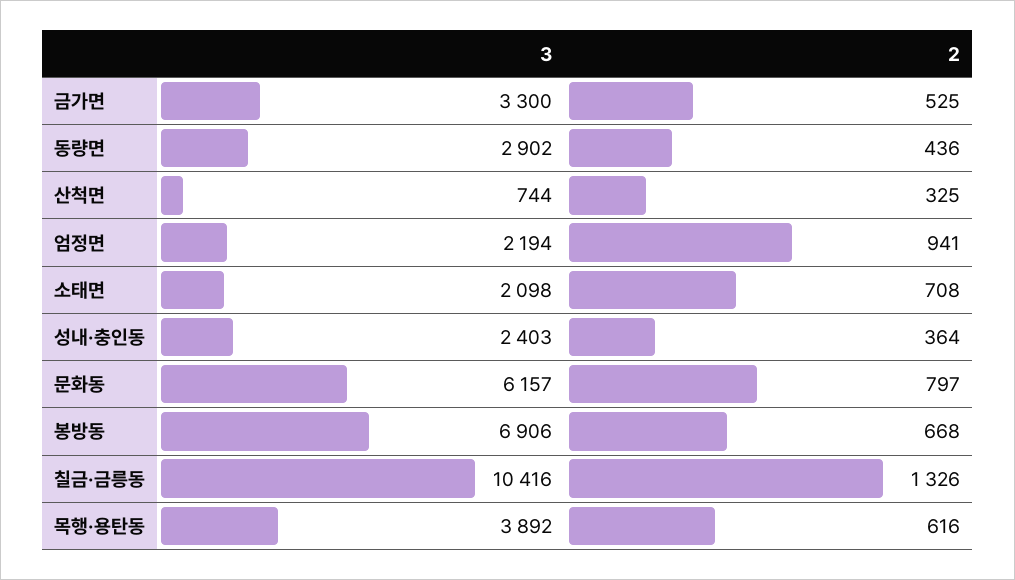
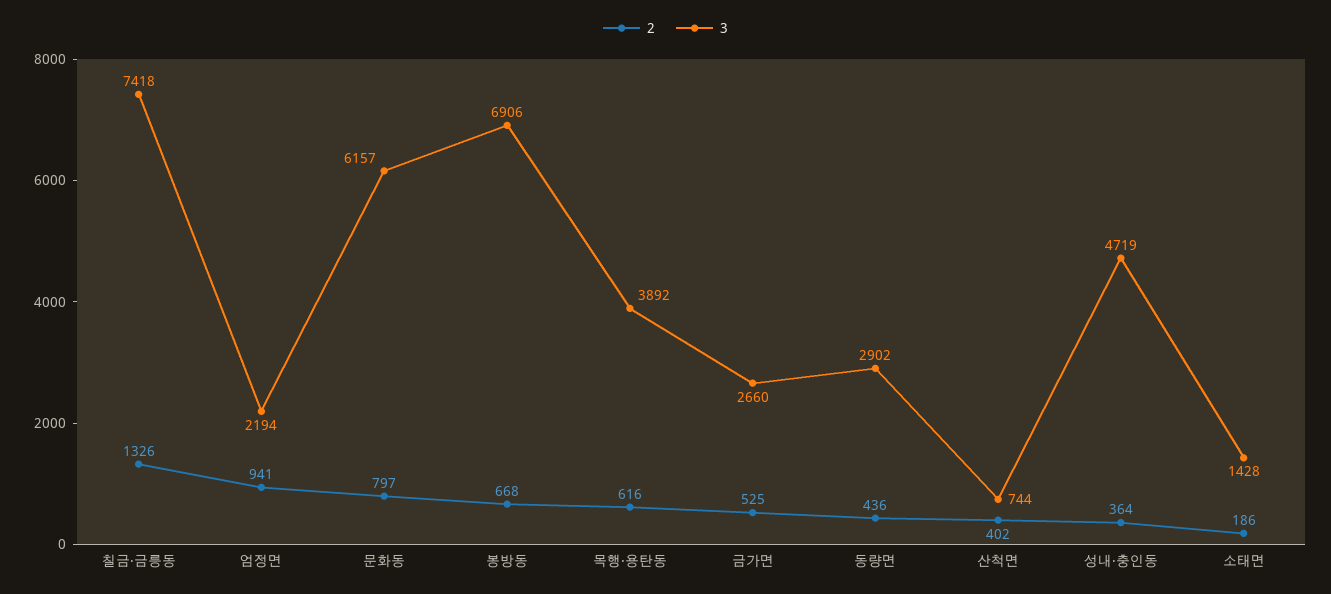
3, 금가면: 3300 -> 2660
2, 산척면: 325 -> 402
3, 소태면: 2098 -> 1428
2, 소태면: 708 -> 186
3, 성내·충인동: 2403 -> 4719
3, 칠금·금릉동: 10416 -> 7418

